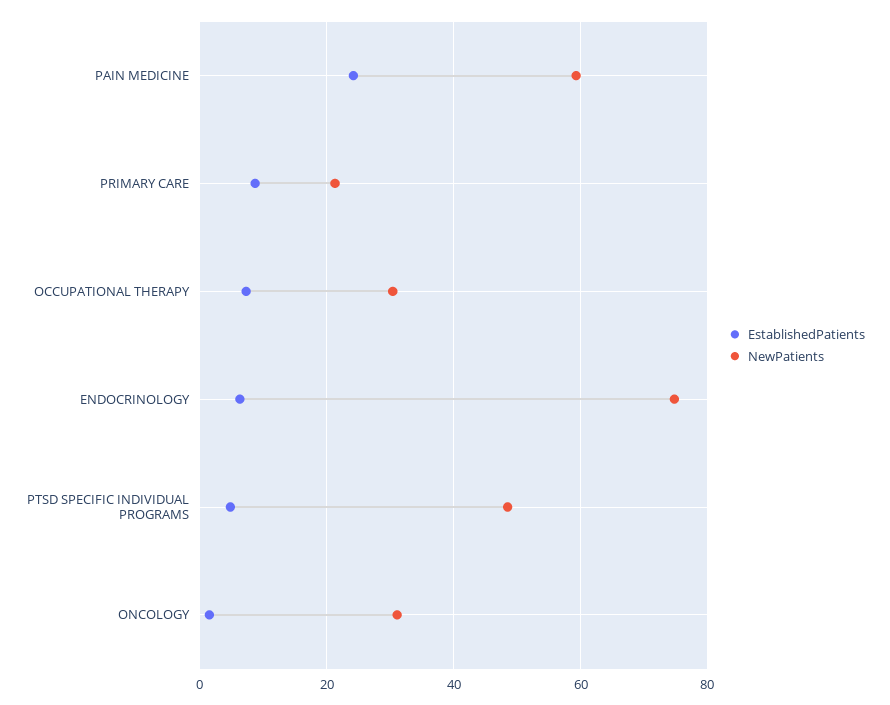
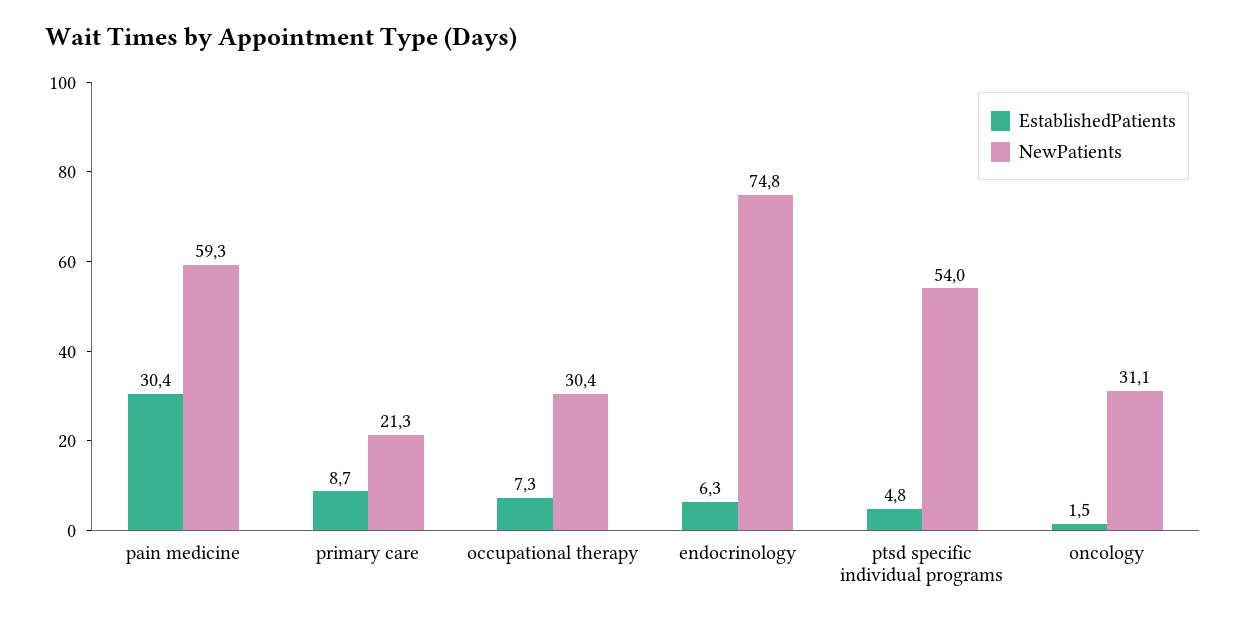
EstablishedPatients, PAIN MEDICINE: 24 -> 30.4
NewPatients, PTSD SPECIFIC INDIVIDUAL PROGRAMS: 48 -> 54

